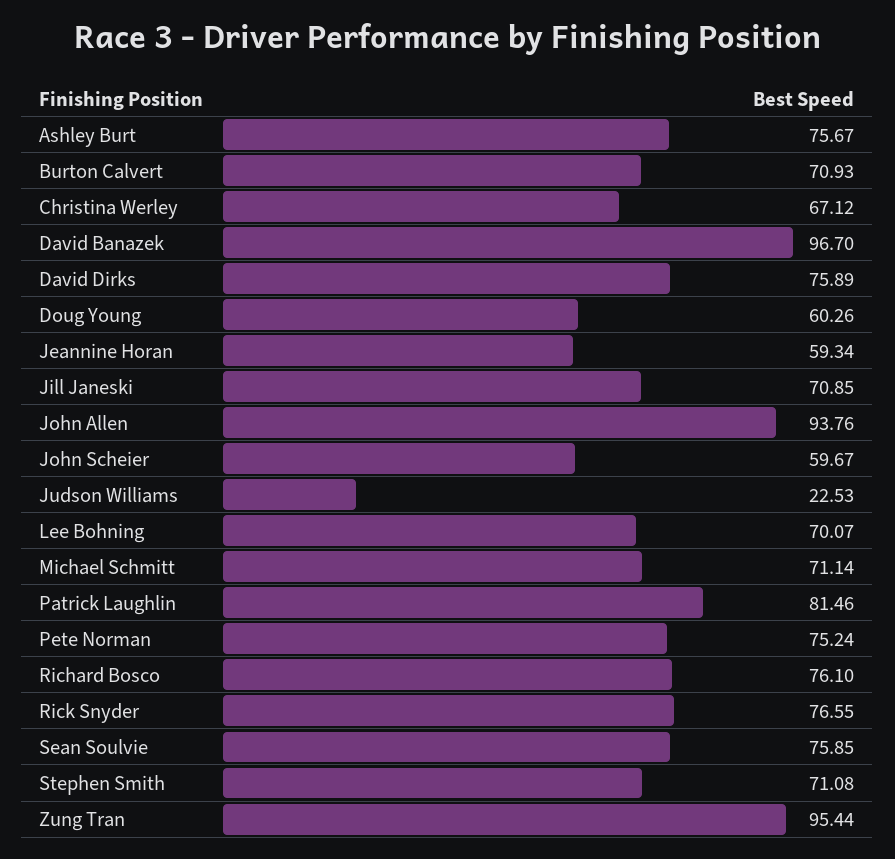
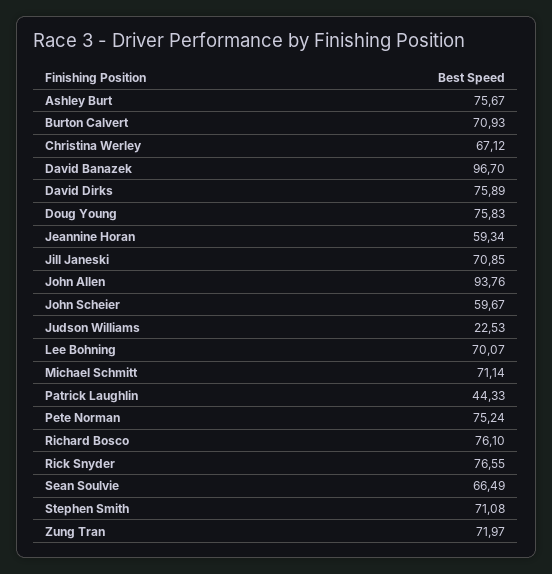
Doug Young: 60.26 -> 75.83
Patrick Laughlin: 81.46 -> 44.33
Sean Soulvie: 75.85 -> 66.49
Zung Tran: 95.44 -> 71.97

